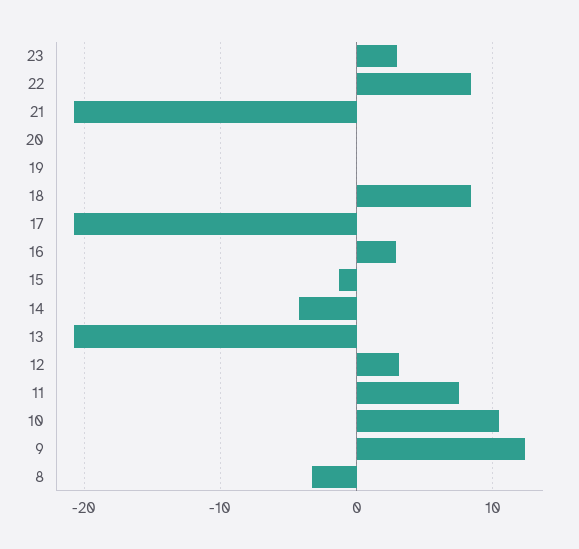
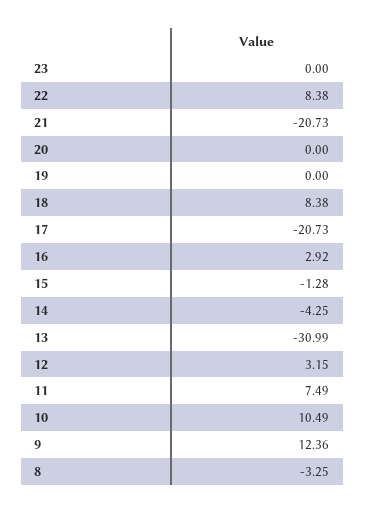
23: 3 -> 0
13: -21 -> -30.99

